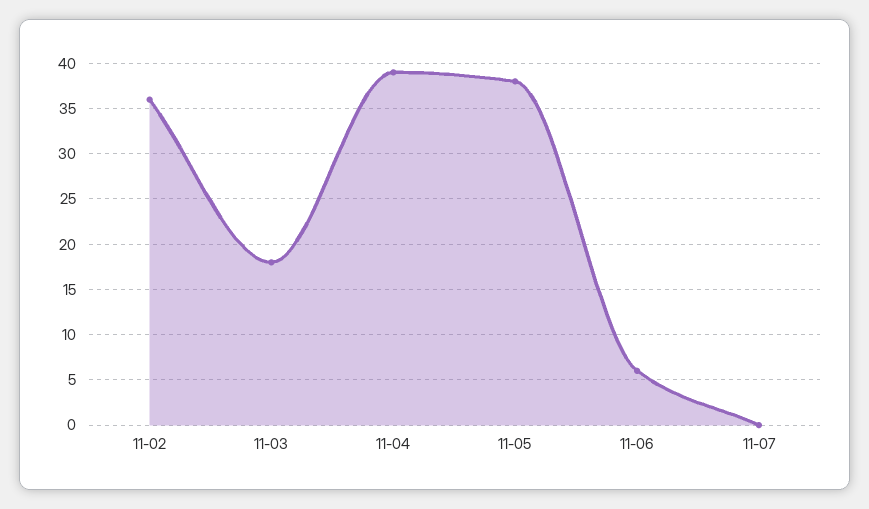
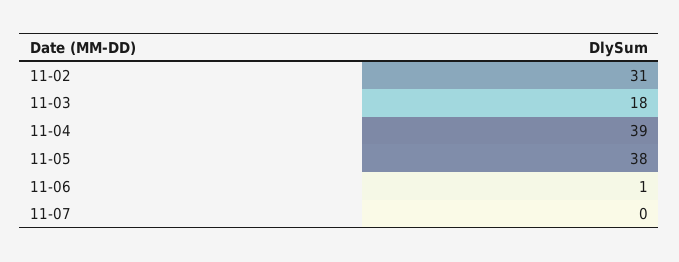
11-02: 36 -> 31
11-06: 6 -> 1

